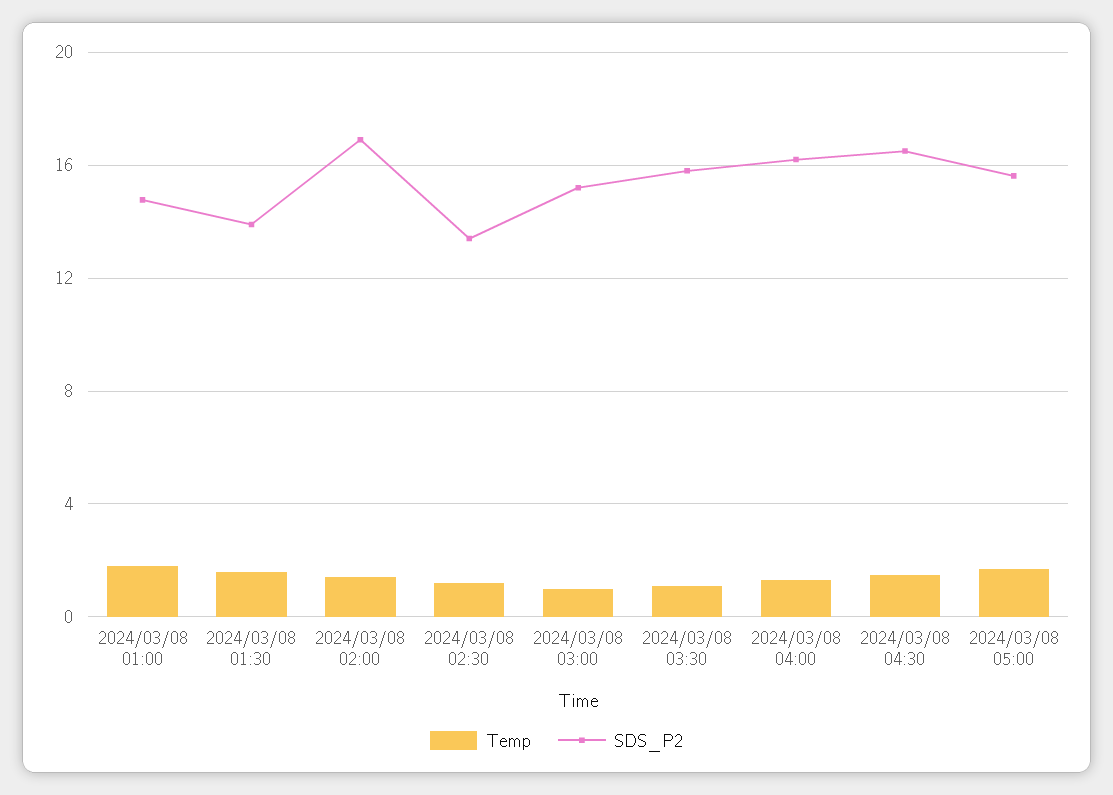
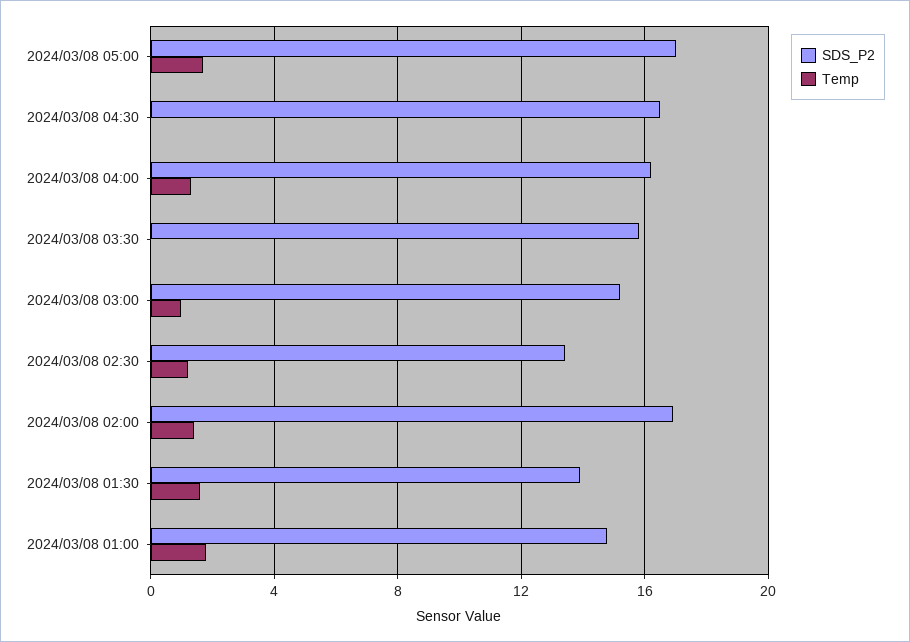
Temp, 2024/03/08 03:30: 1 -> 0
Temp, 2024/03/08 04:30: 1.5 -> 0
SDS_P2, 2024/03/08 05:00: 15.5 -> 17

